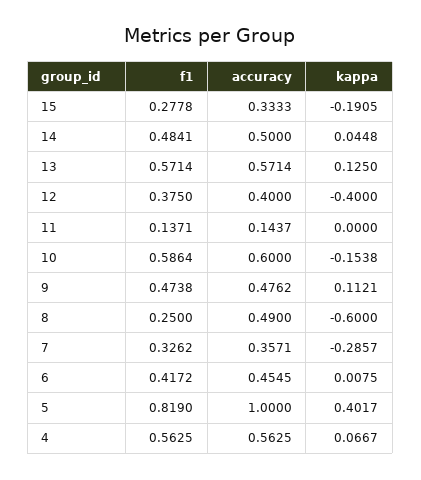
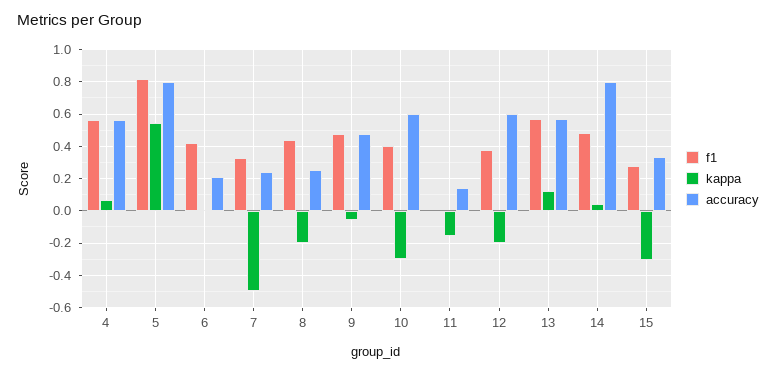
kappa, 15: -0.1905 -> -0.3
accuracy, 14: 0.5 -> 0.8
accuracy, 12: 0.4 -> 0.6
kappa, 12: -0.4 -> -0.2
f1, 11: 0.1371 -> 0
kappa, 11: 0 -> -0.15
f1, 10: 0.5864 -> 0.4
kappa, 10: -0.1538 -> -0.3
kappa, 9: 0.1121 -> -0.05
f1, 8: 0.25 -> 0.45
accuracy, 8: 0.49 -> 0.25
kappa, 8: -0.6 -> -0.2
accuracy, 7: 0.3571 -> 0.25
kappa, 7: -0.2857 -> -0.5
accuracy, 6: 0.4545 -> 0.2
accuracy, 5: 1 -> 0.8
kappa, 5: 0.4017 -> 0.55

